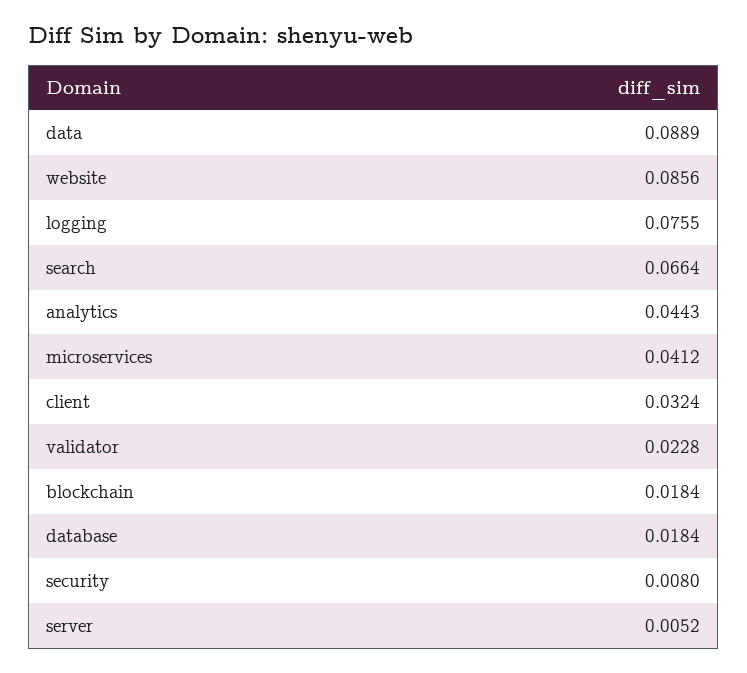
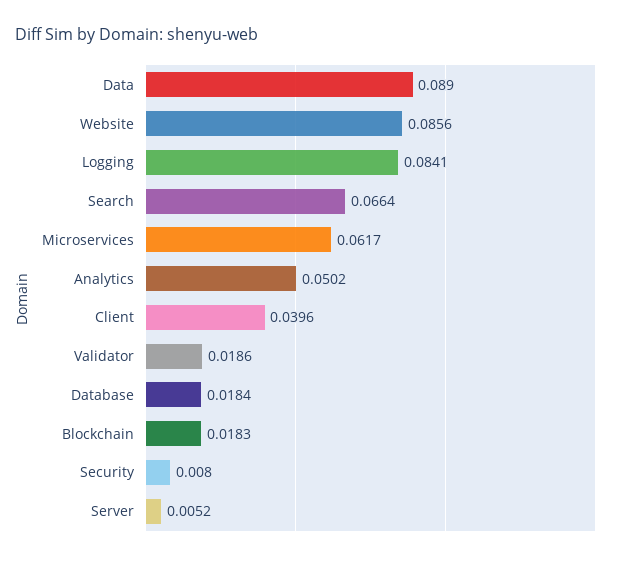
data: 0.0889 -> 0.089
logging: 0.0755 -> 0.0841
analytics: 0.0443 -> 0.0502
microservices: 0.0412 -> 0.0617
client: 0.0324 -> 0.0396
validator: 0.0228 -> 0.0186
blockchain: 0.0184 -> 0.0183

